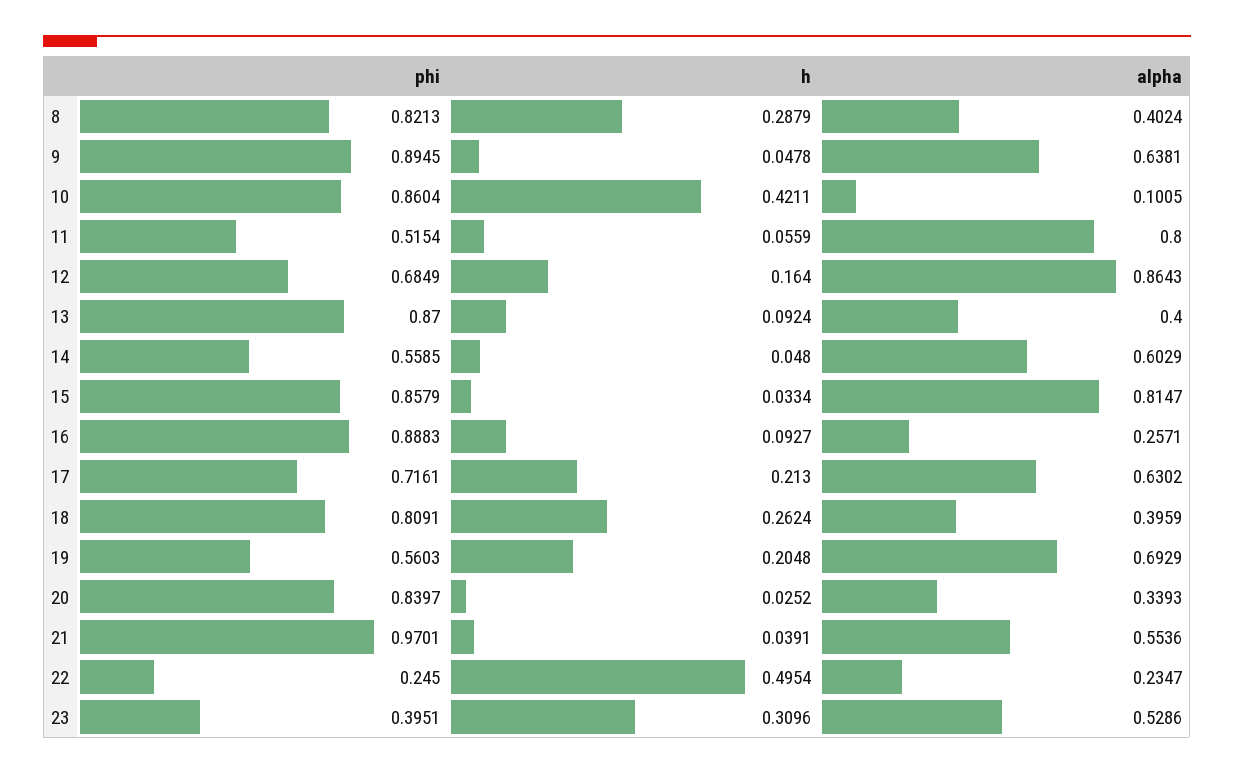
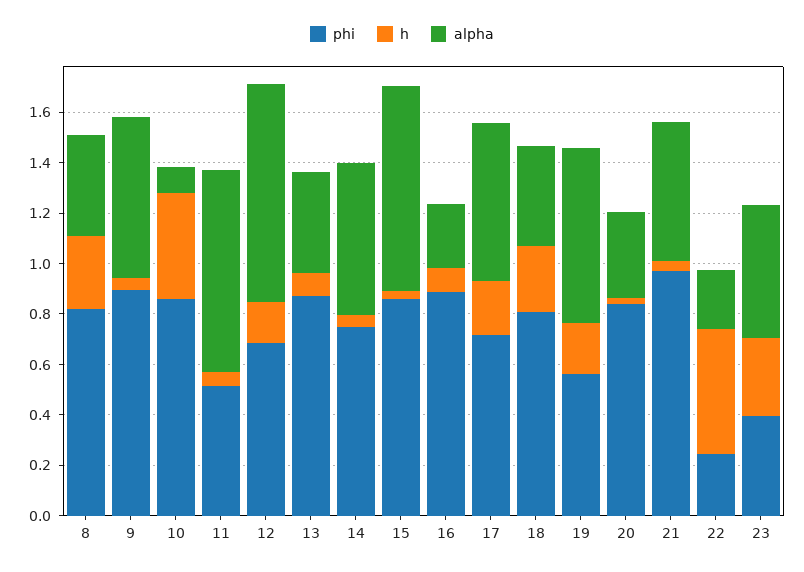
phi, 14: 0.5585 -> 0.75

